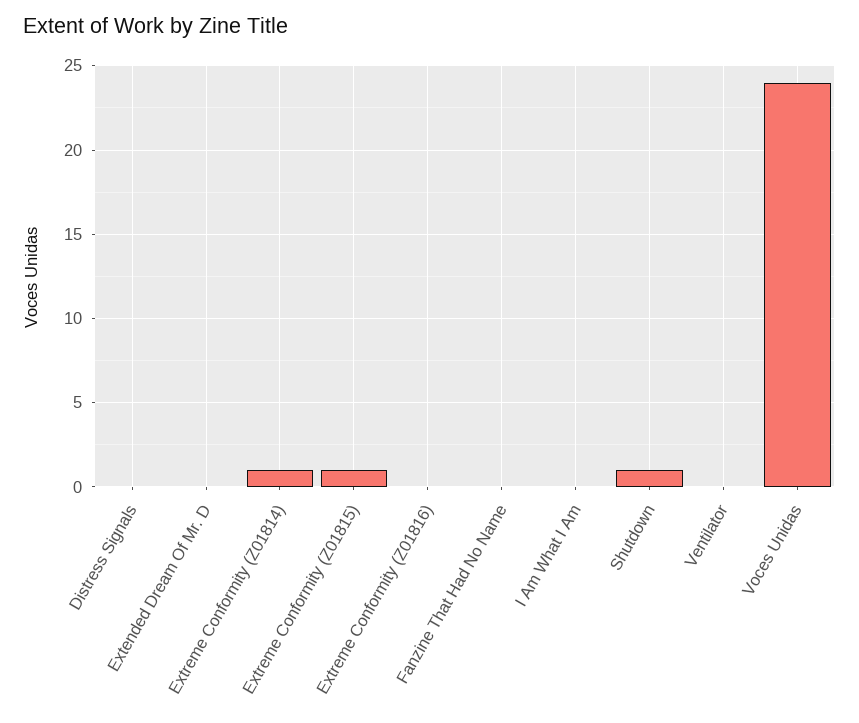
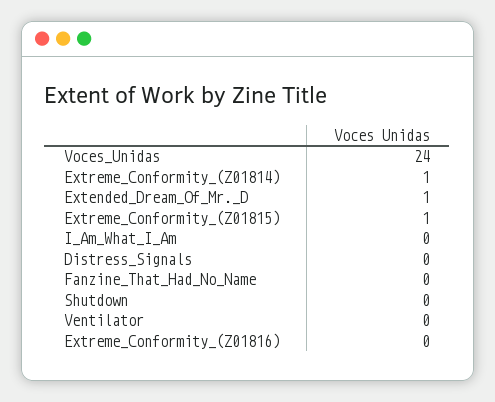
Extended Dream Of Mr. D: 0 -> 1
Shutdown: 1 -> 0

